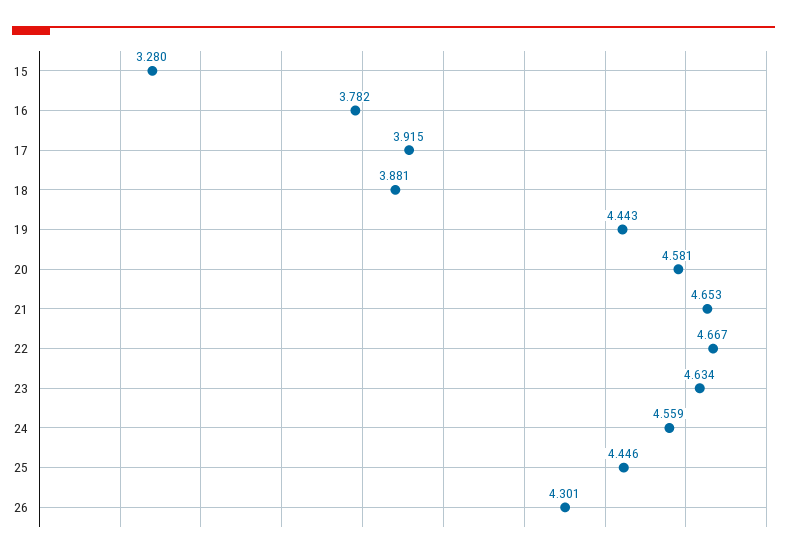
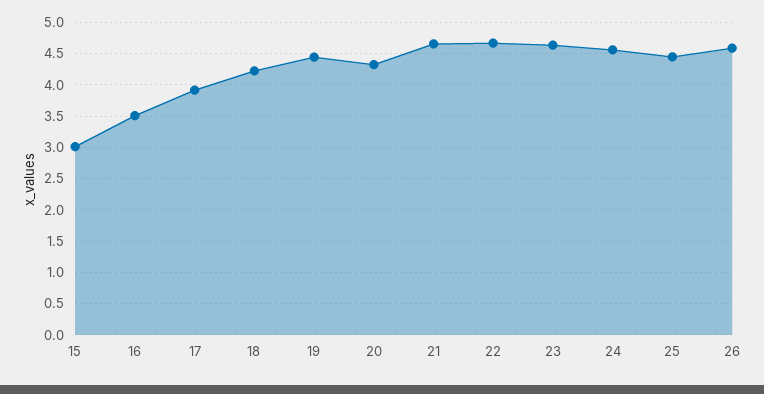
15: 3.28 -> 3
16: 3.782 -> 3.5
18: 3.881 -> 4.2
20: 4.581 -> 4.3
26: 4.301 -> 4.6

